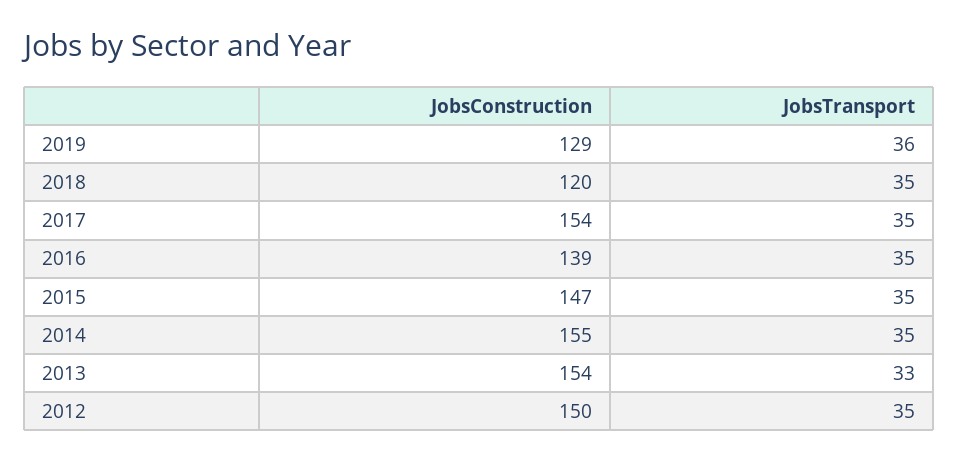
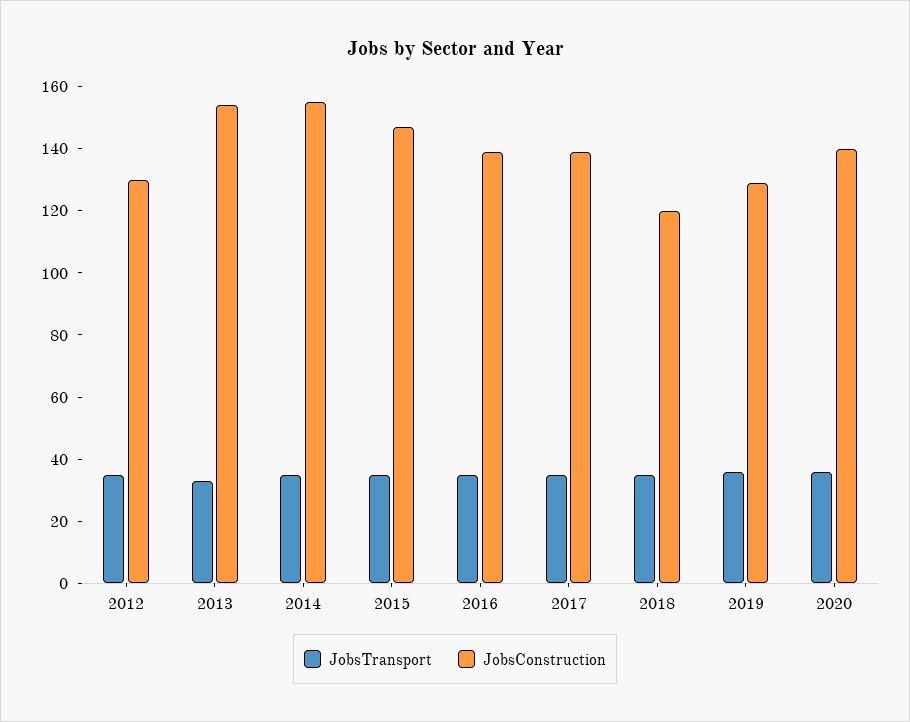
JobsConstruction, 2017: 154 -> 140
JobsConstruction, 2012: 150 -> 130
JobsTransport, 2020: none -> 35
JobsConstruction, 2020: none -> 140

